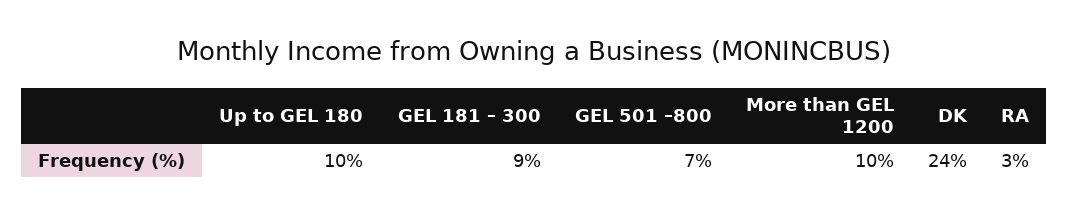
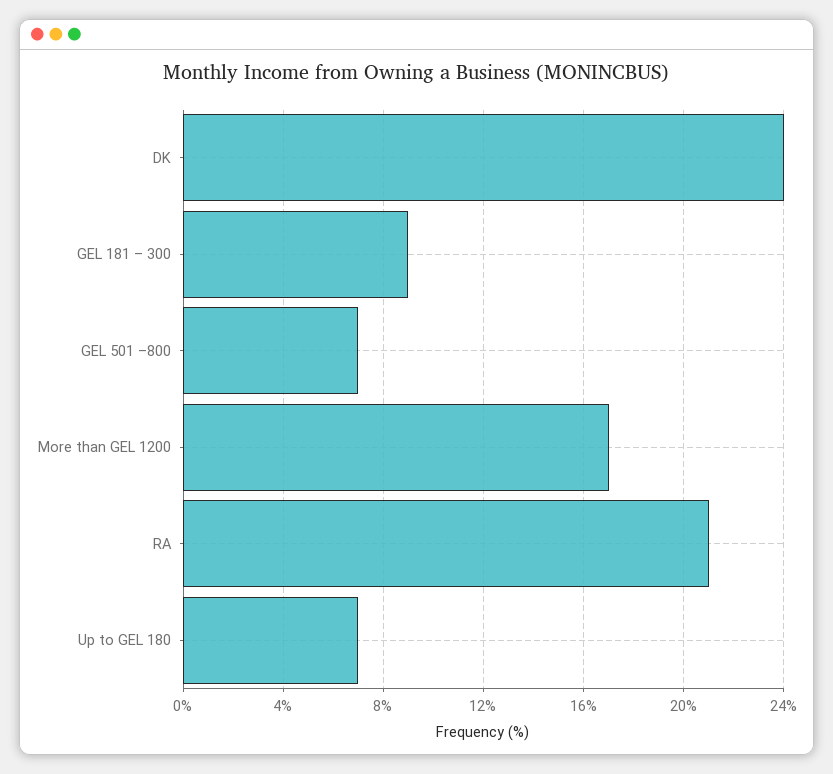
Up to GEL 180: 10 -> 7
More than GEL 1200: 10 -> 17
RA: 3 -> 21

